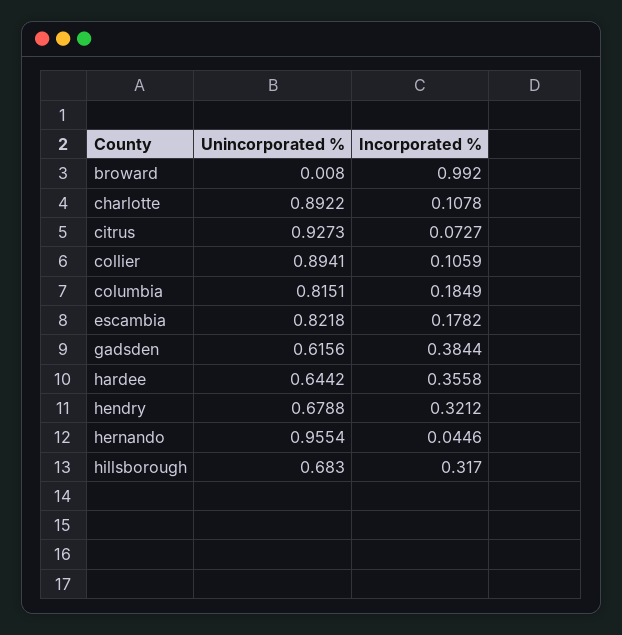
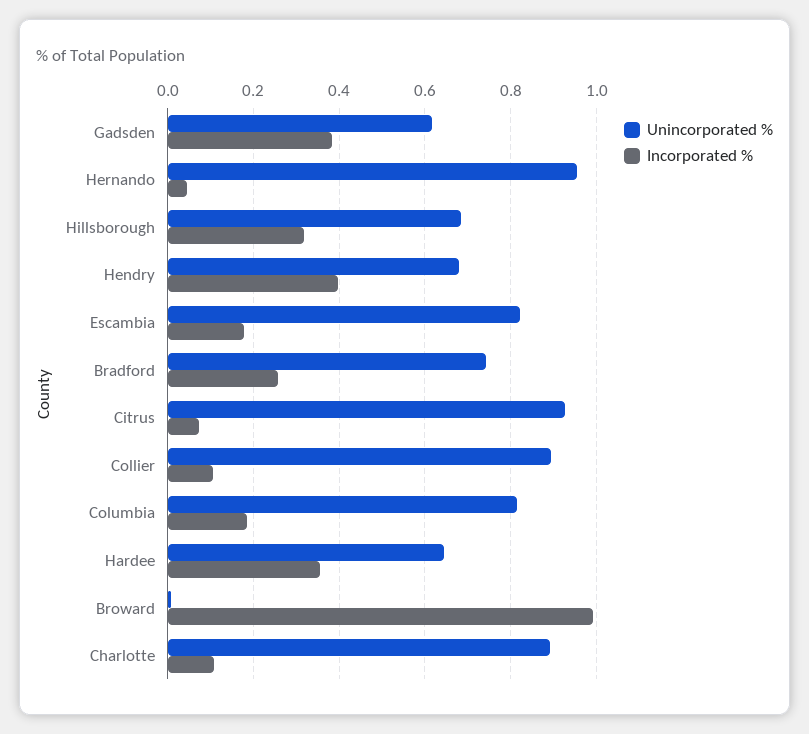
Incorporated %, hendry: 0.3212 -> 0.4
Unincorporated %, Bradford: none -> 0.74
Incorporated %, Bradford: none -> 0.26

